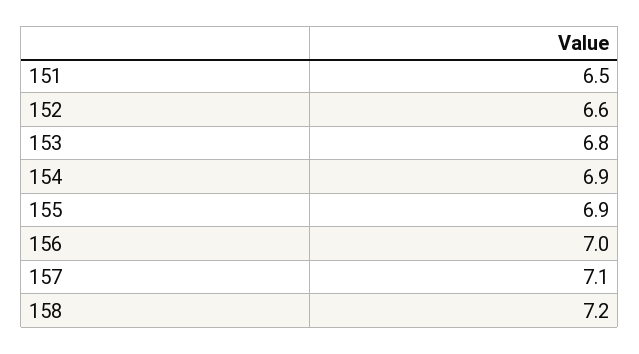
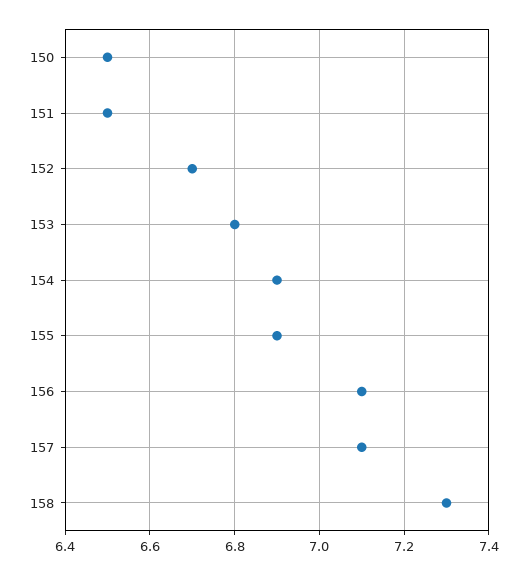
152: 6.6 -> 6.7
156: 7 -> 7.1
158: 7.2 -> 7.3
150: none -> 6.5

